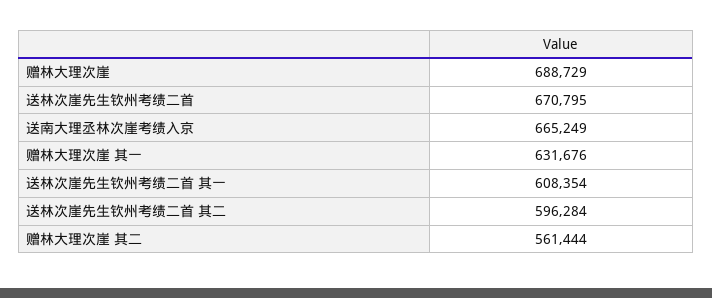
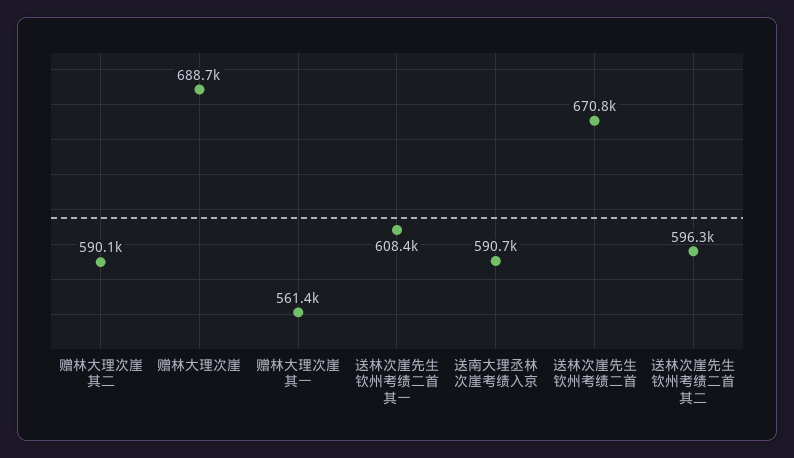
送南大理丞林次崖考绩入京: 665249 -> 590700
赠林大理次崖 其一: 631676 -> 561400
赠林大理次崖 其二: 561444 -> 590100

